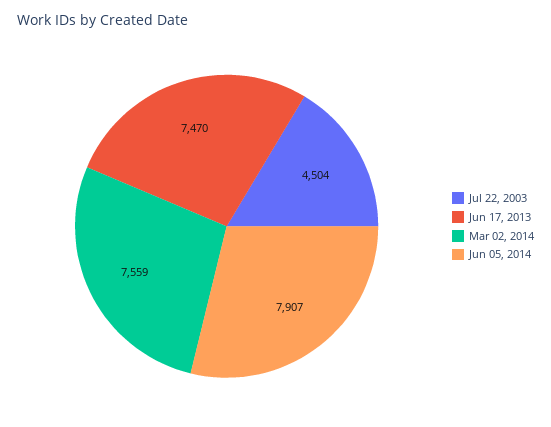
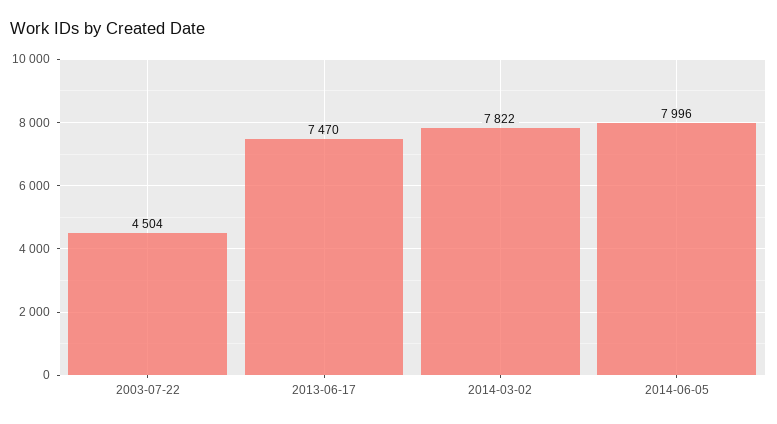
Mar 02, 2014: 7559 -> 7822
Jun 05, 2014: 7907 -> 7996

